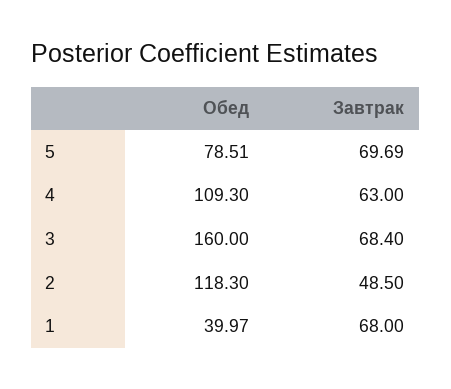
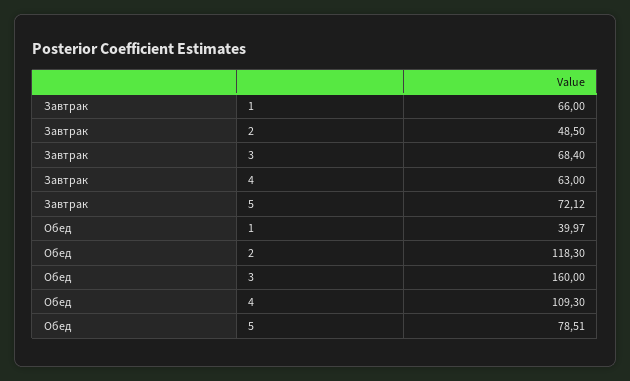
Завтрак, 5: 69.69 -> 72.12
Завтрак, 1: 68 -> 66

